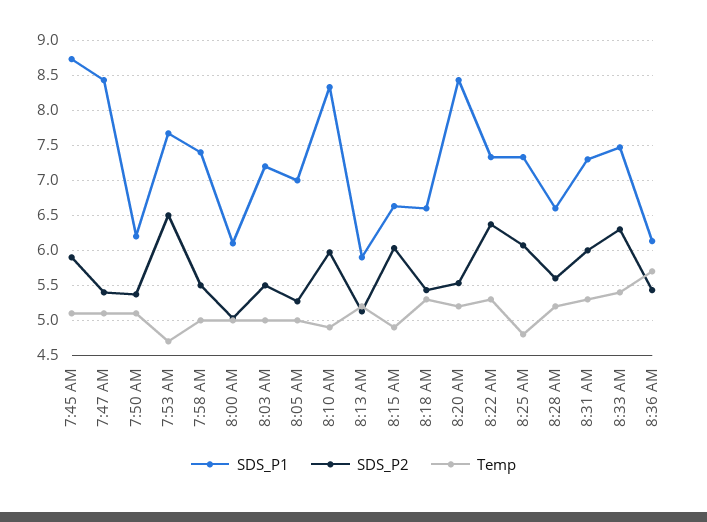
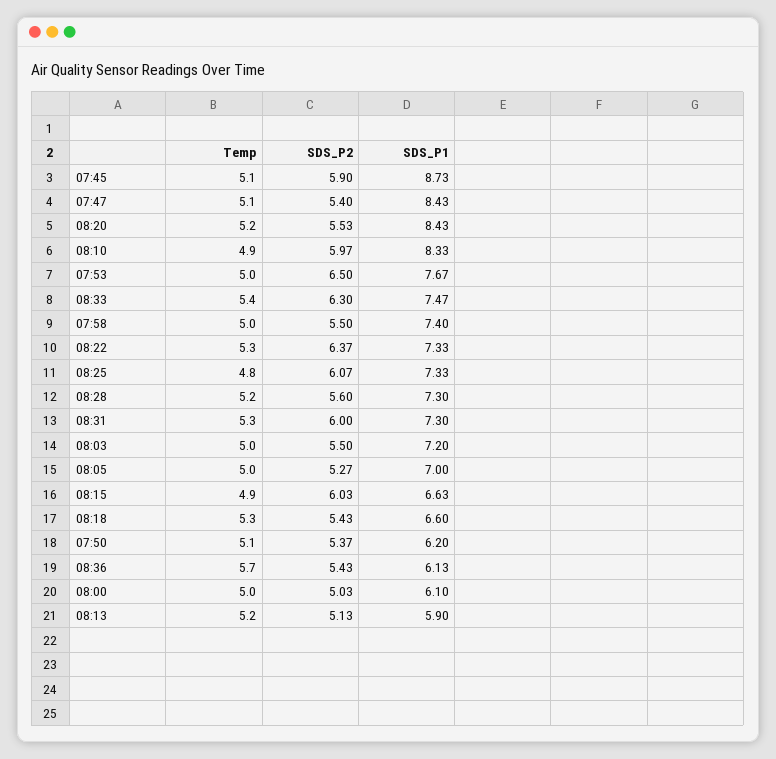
Temp, 7:53 AM: 4.7 -> 5
SDS_P1, 8:28 AM: 6.6 -> 7.3

